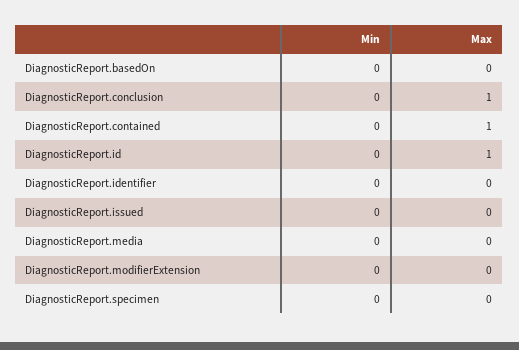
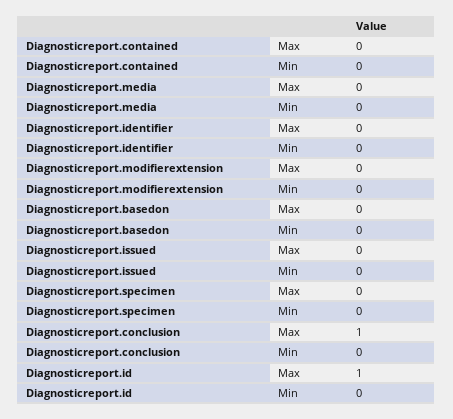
Max, DiagnosticReport.contained: 1 -> 0

